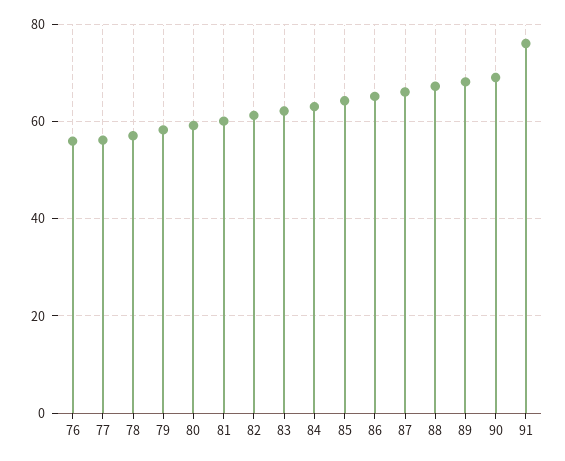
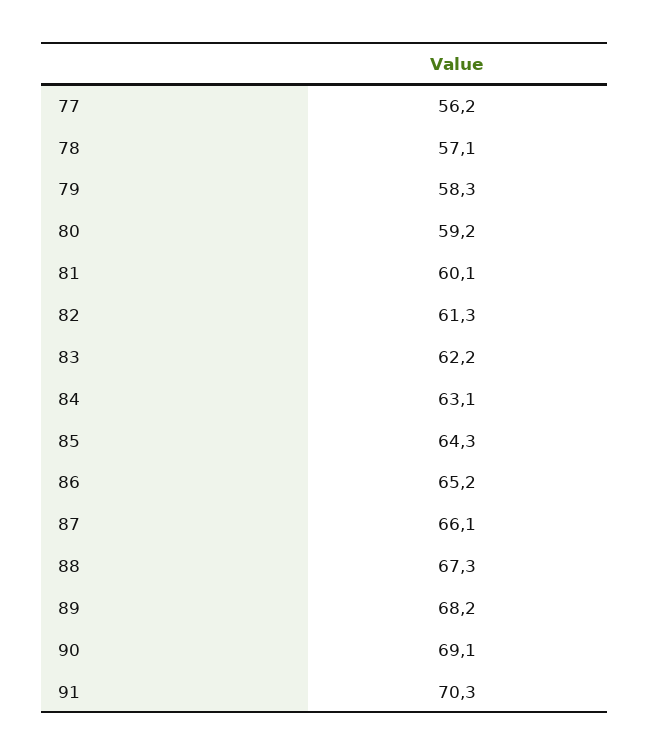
76: 56 -> none
91: 76 -> 70.3

